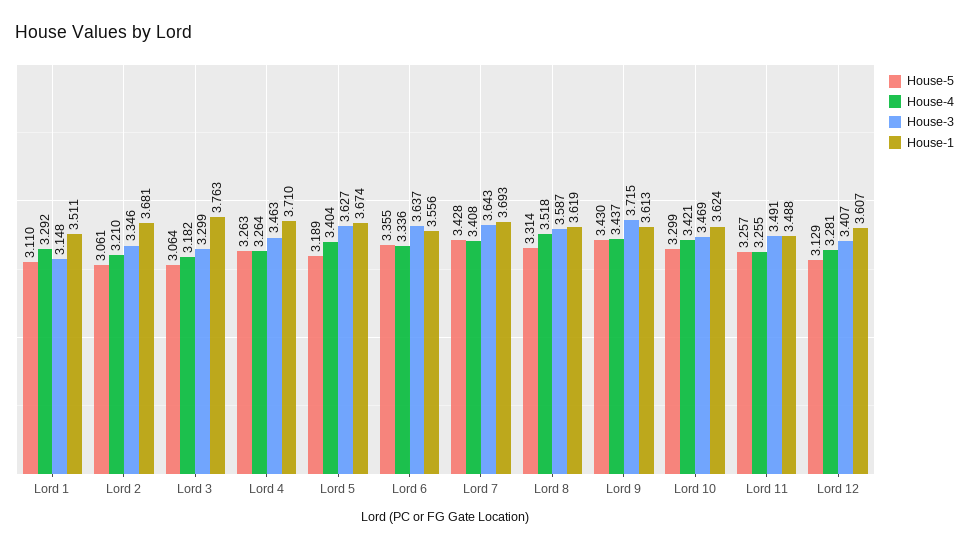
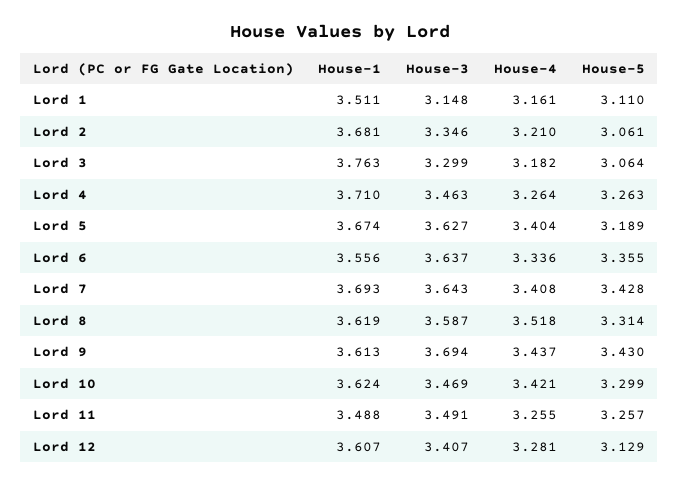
House-4, Lord 1: 3.292 -> 3.161
House-3, Lord 9: 3.715 -> 3.694

